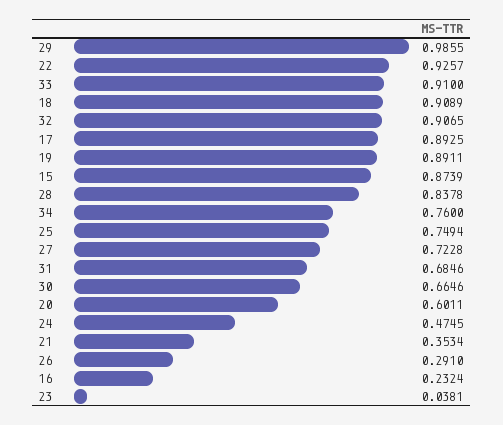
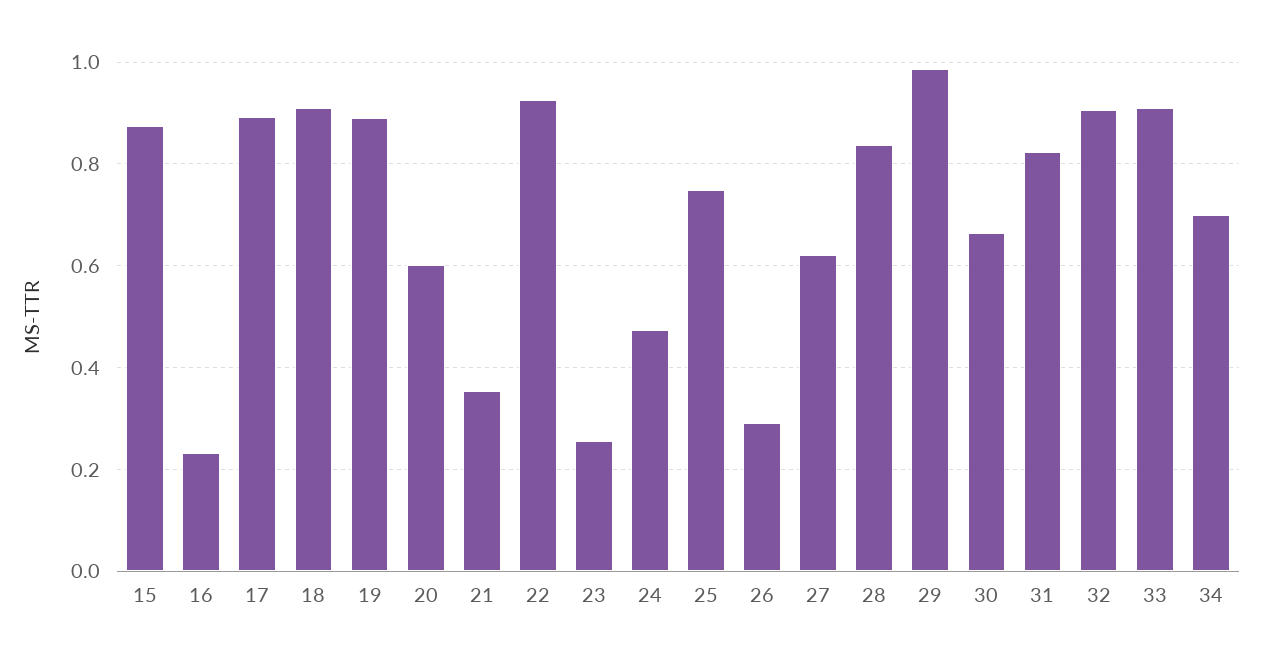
34: 0.76 -> 0.7
27: 0.7228 -> 0.62
31: 0.6846 -> 0.82
23: 0.0381 -> 0.26

